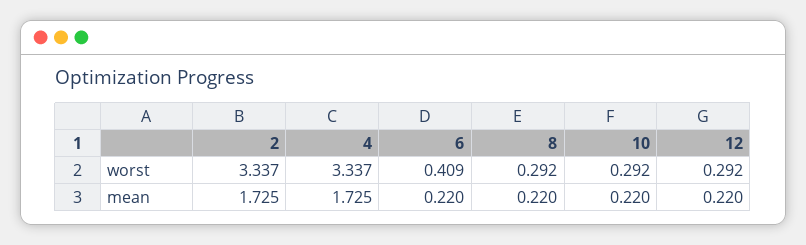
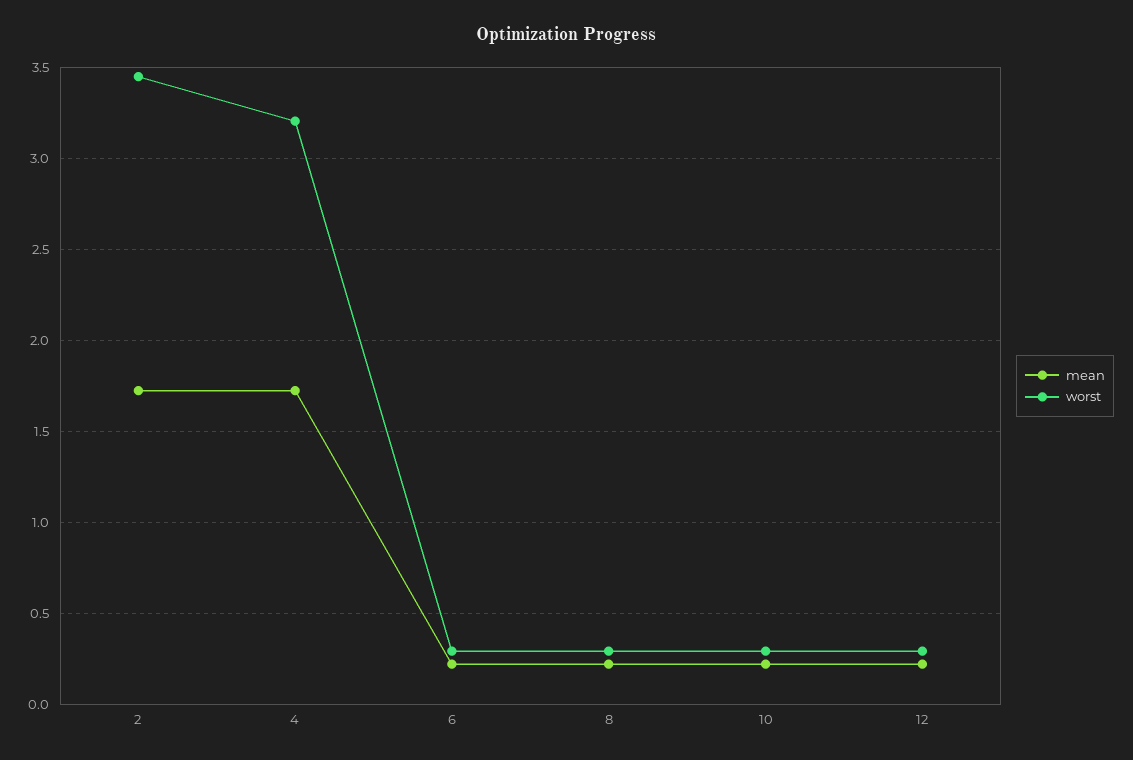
worst, 2: 3.337 -> 3.45
worst, 4: 3.337 -> 3.2
worst, 6: 0.409 -> 0.3

